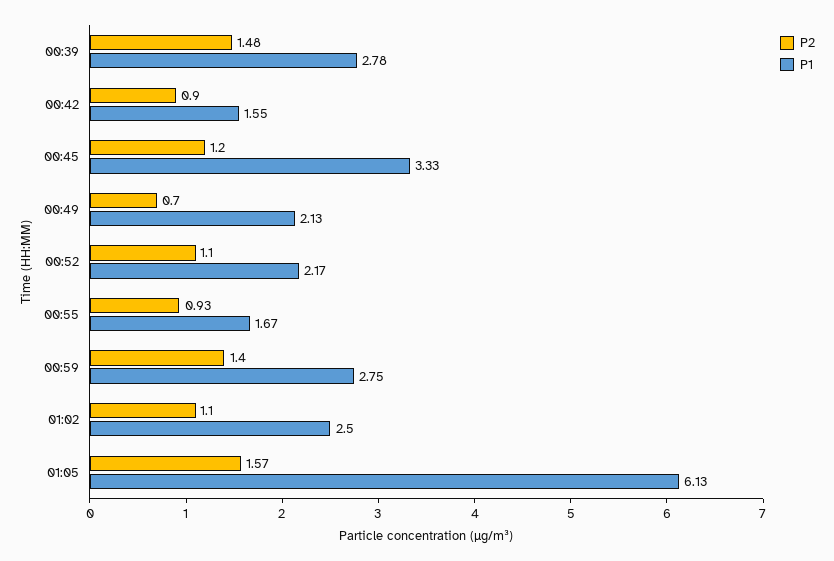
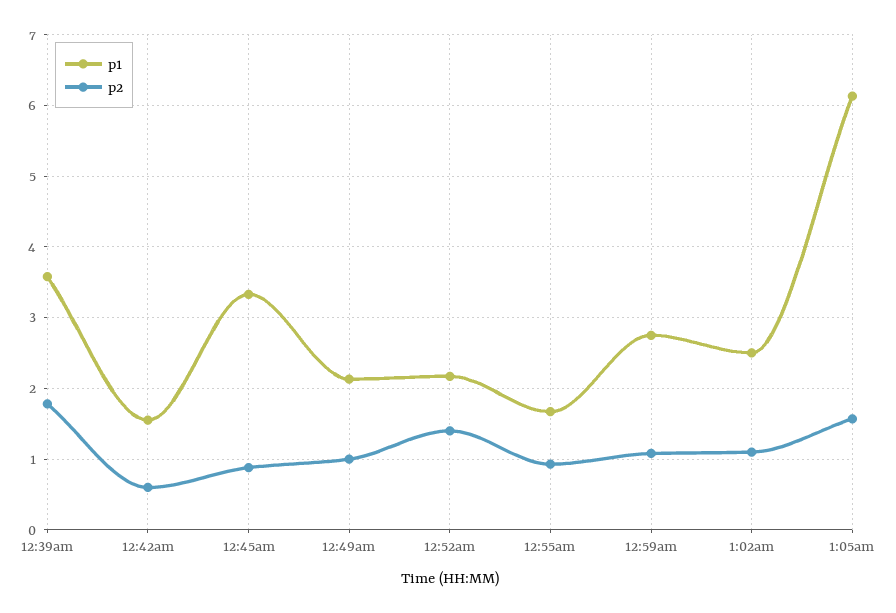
P2, 00:39: 1.48 -> 1.8
P1, 00:39: 2.78 -> 3.6
P2, 00:42: 0.9 -> 0.6
P2, 00:45: 1.2 -> 0.9
P2, 00:49: 0.7 -> 1
P2, 00:52: 1.1 -> 1.4
P2, 00:59: 1.4 -> 1.1

